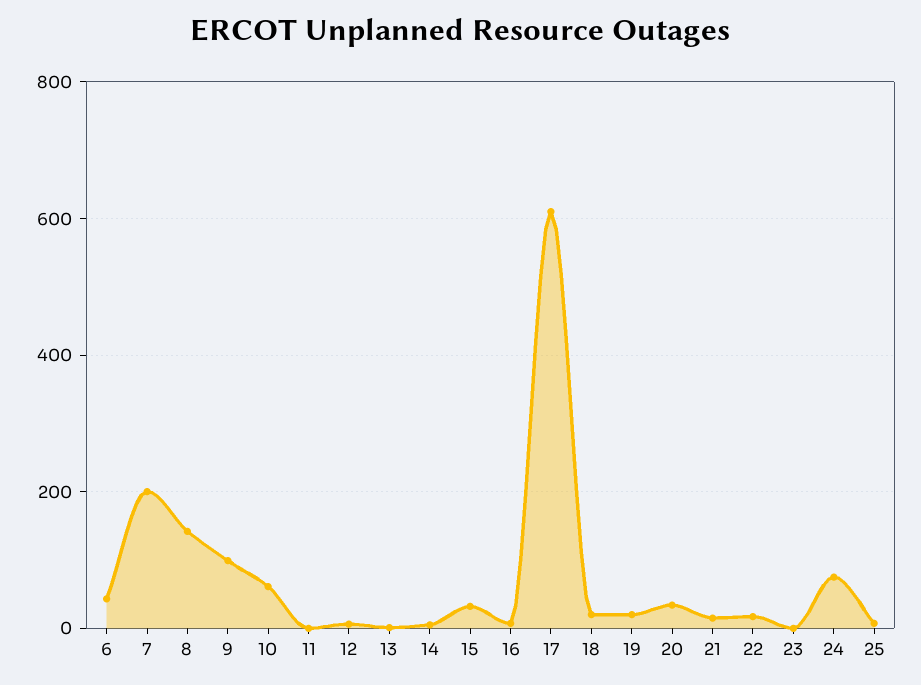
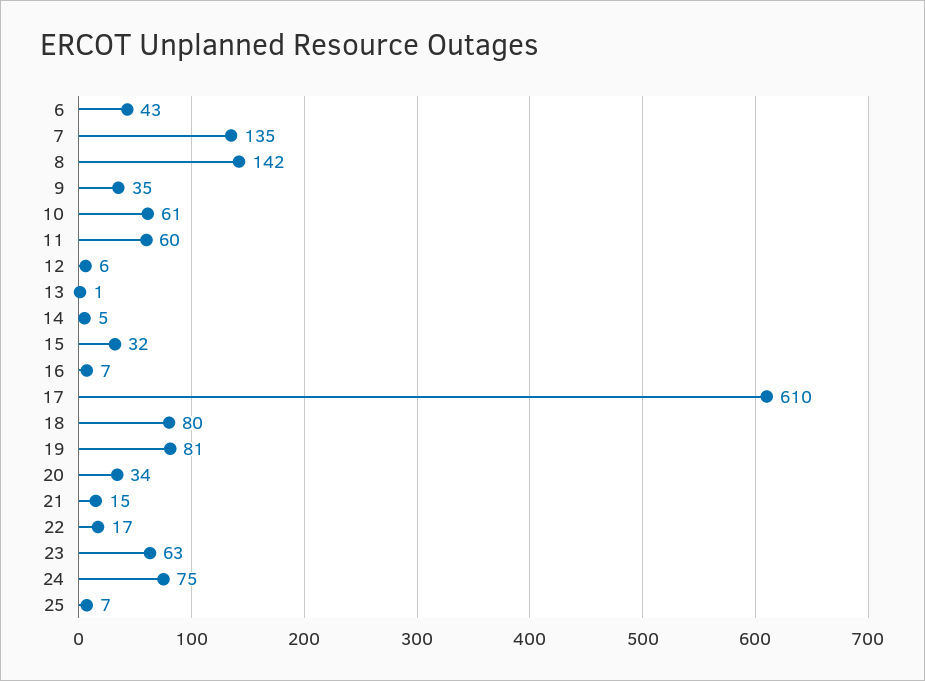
7: 200 -> 135
9: 100 -> 35
11: 0 -> 60
18: 20 -> 80
19: 20 -> 81
23: 0 -> 63

